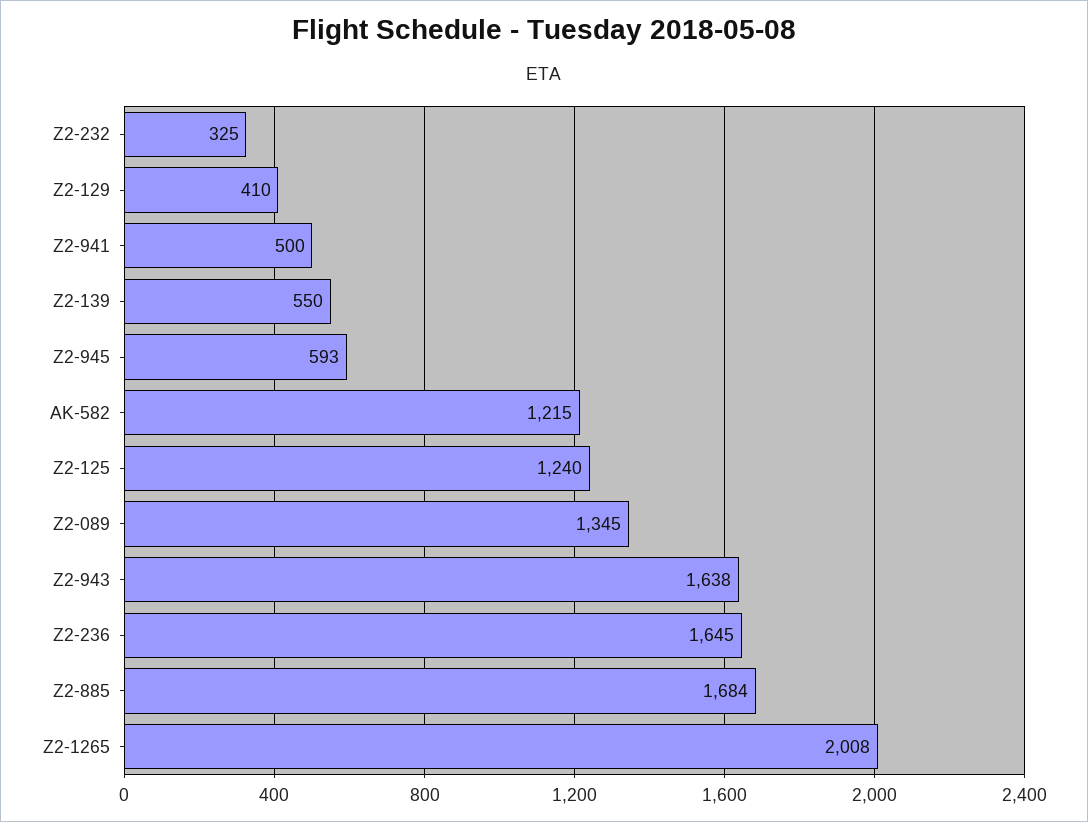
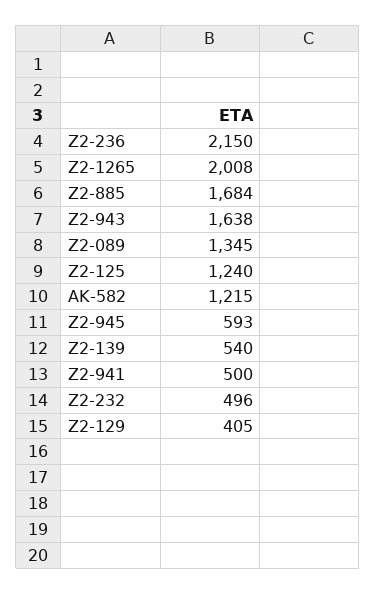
Z2-232: 325 -> 496
Z2-129: 410 -> 405
Z2-139: 550 -> 540
Z2-236: 1645 -> 2150

